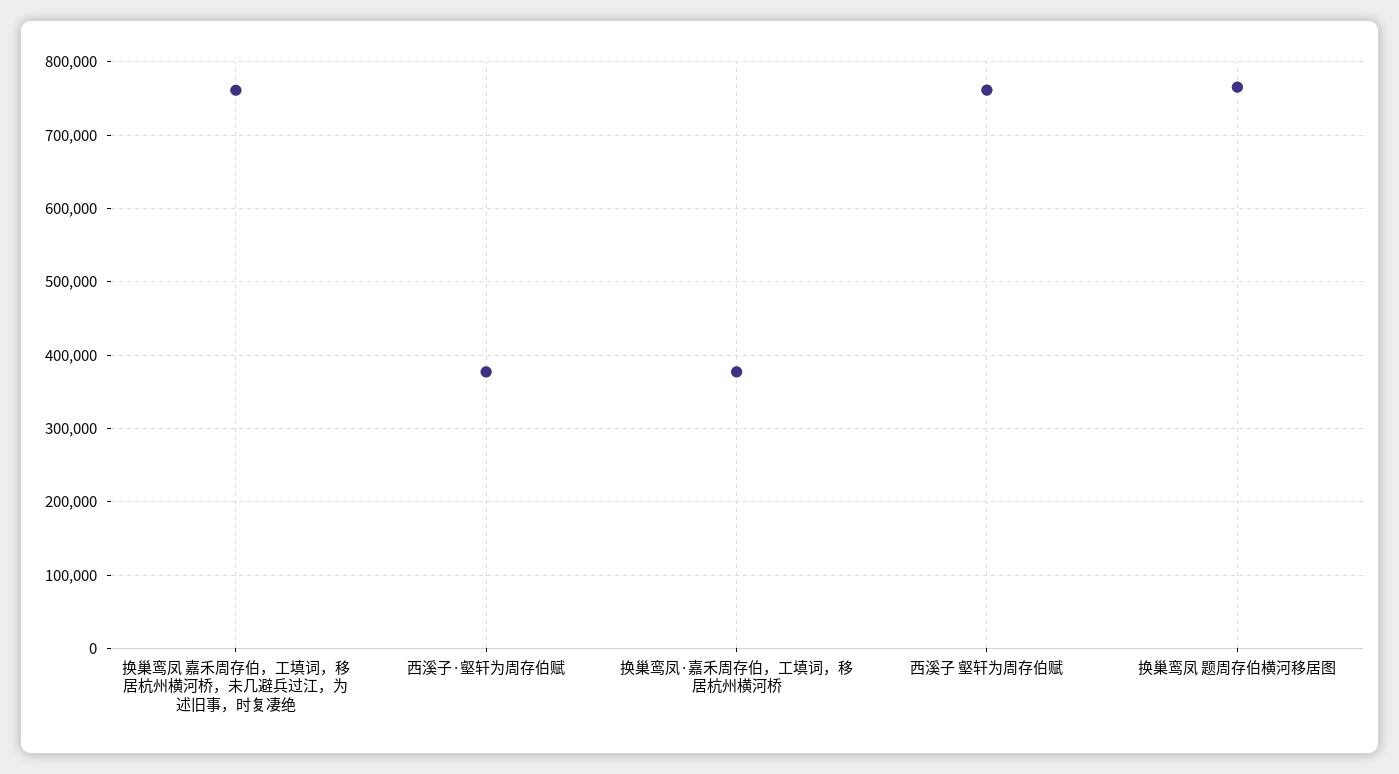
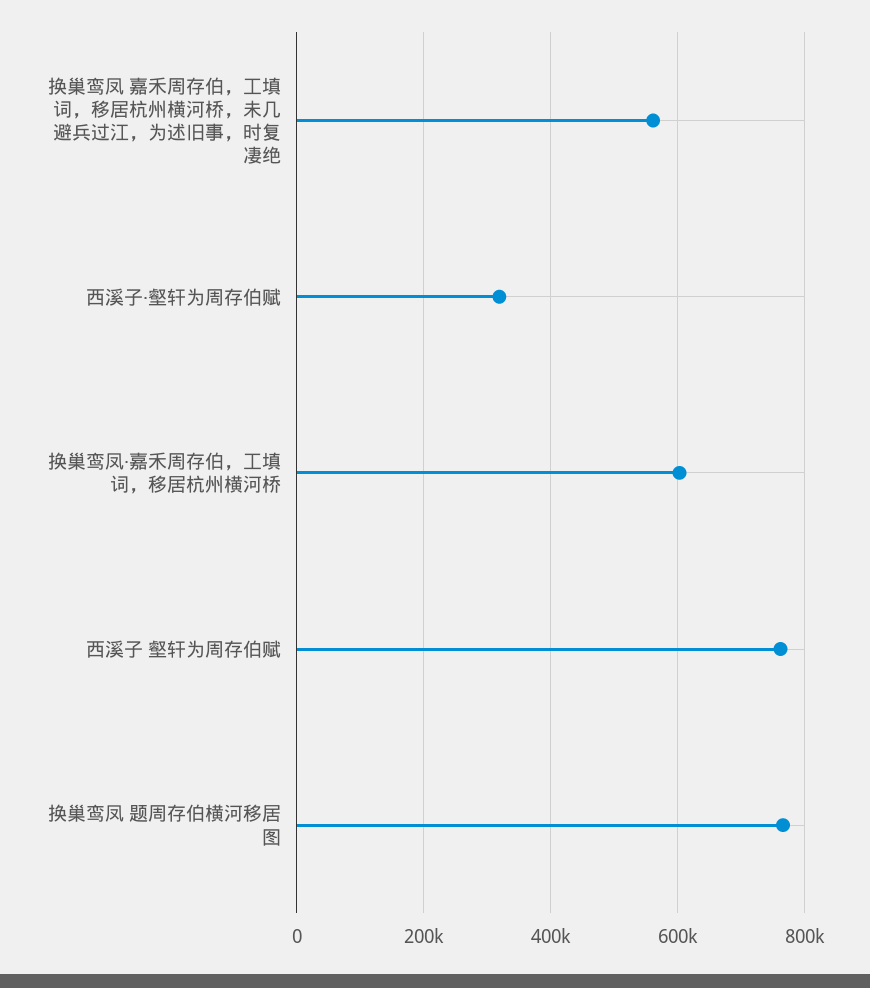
换巢鸾凤 嘉禾周存伯，工填词，移居杭州横河桥，未几避兵过江，为述旧事，时复凄绝: 760000 -> 560000
西溪子·壑轩为周存伯赋: 380000 -> 320000
换巢鸾凤·嘉禾周存伯，工填词，移居杭州横河桥: 380000 -> 600000

